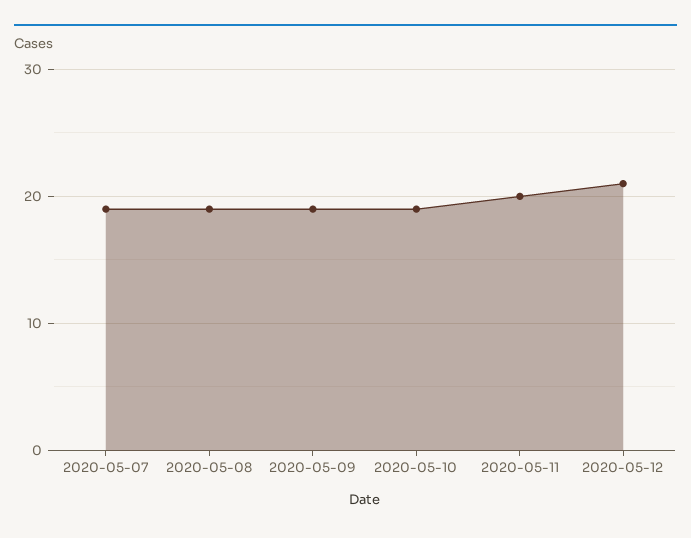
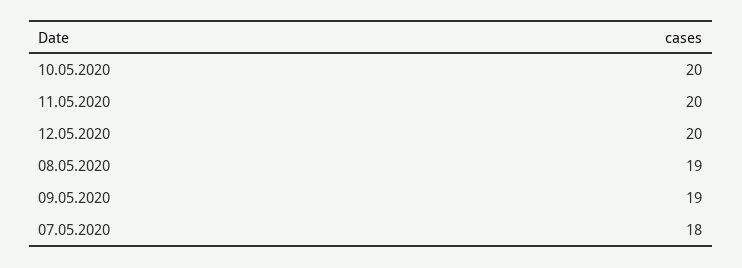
2020-05-07: 19 -> 18
2020-05-10: 19 -> 20
2020-05-12: 21 -> 20

